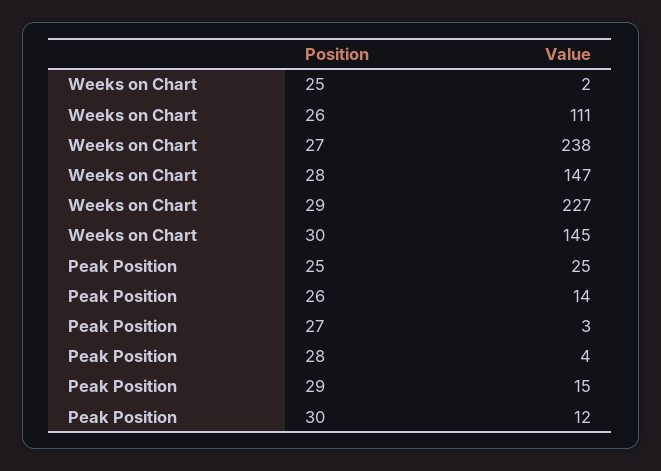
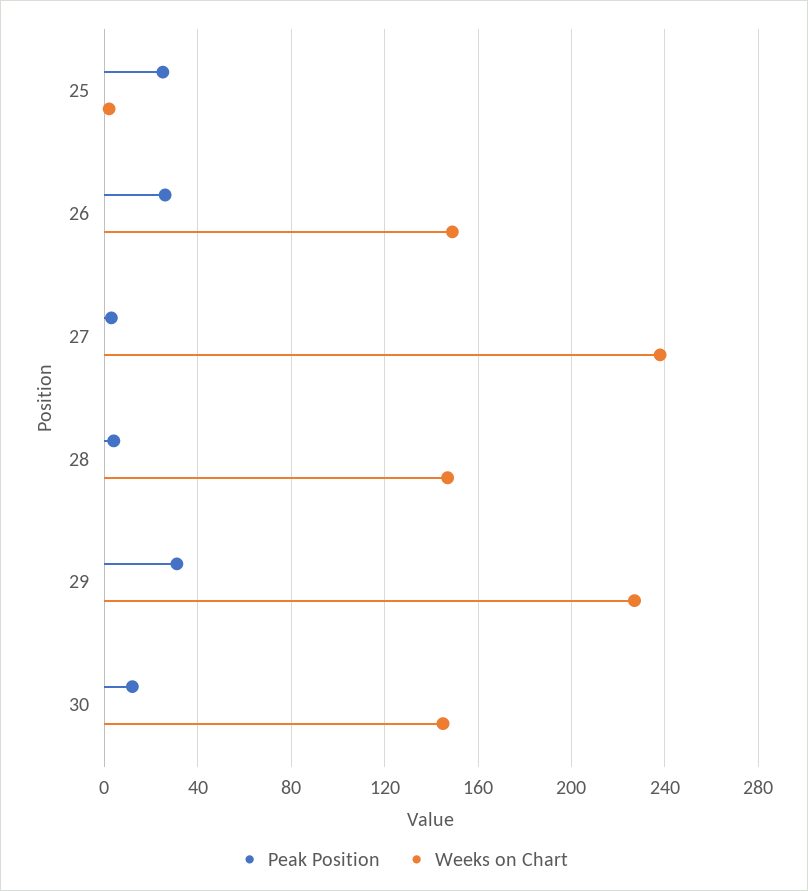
Weeks on Chart, 26: 111 -> 150
Peak Position, 26: 14 -> 25
Peak Position, 29: 15 -> 30

